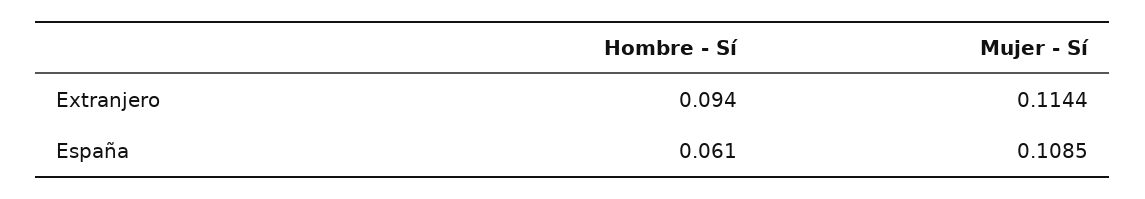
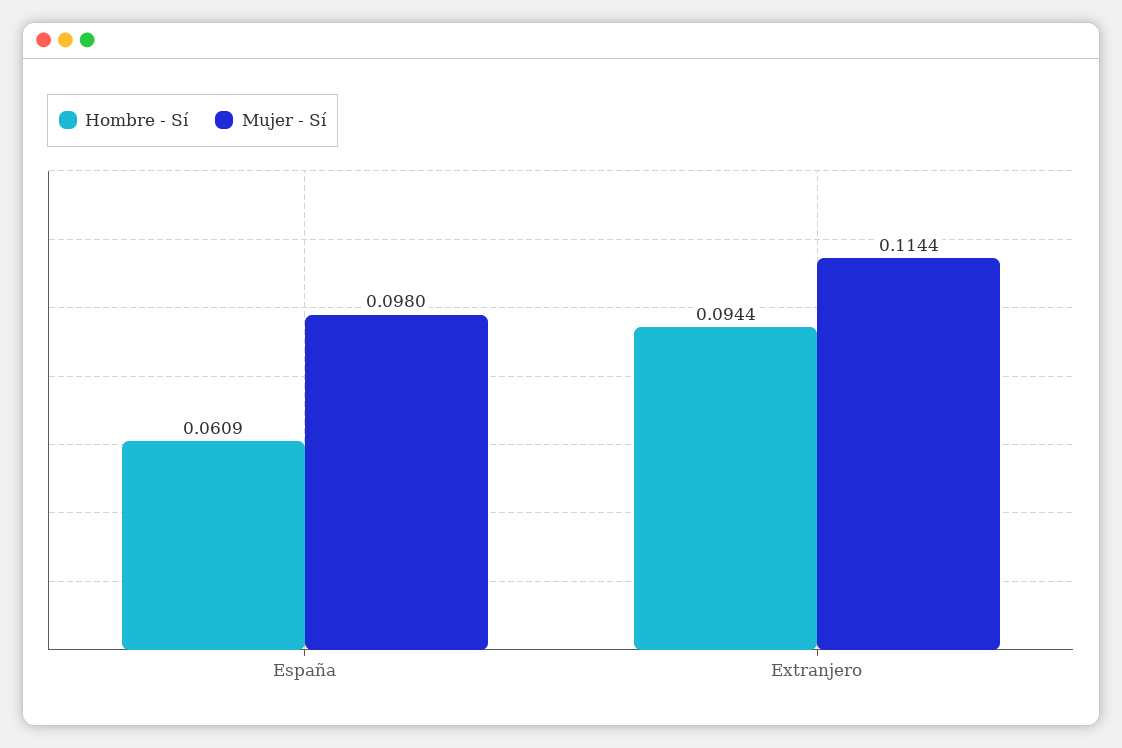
Mujer - Sí, España: 0.1085 -> 0.098

